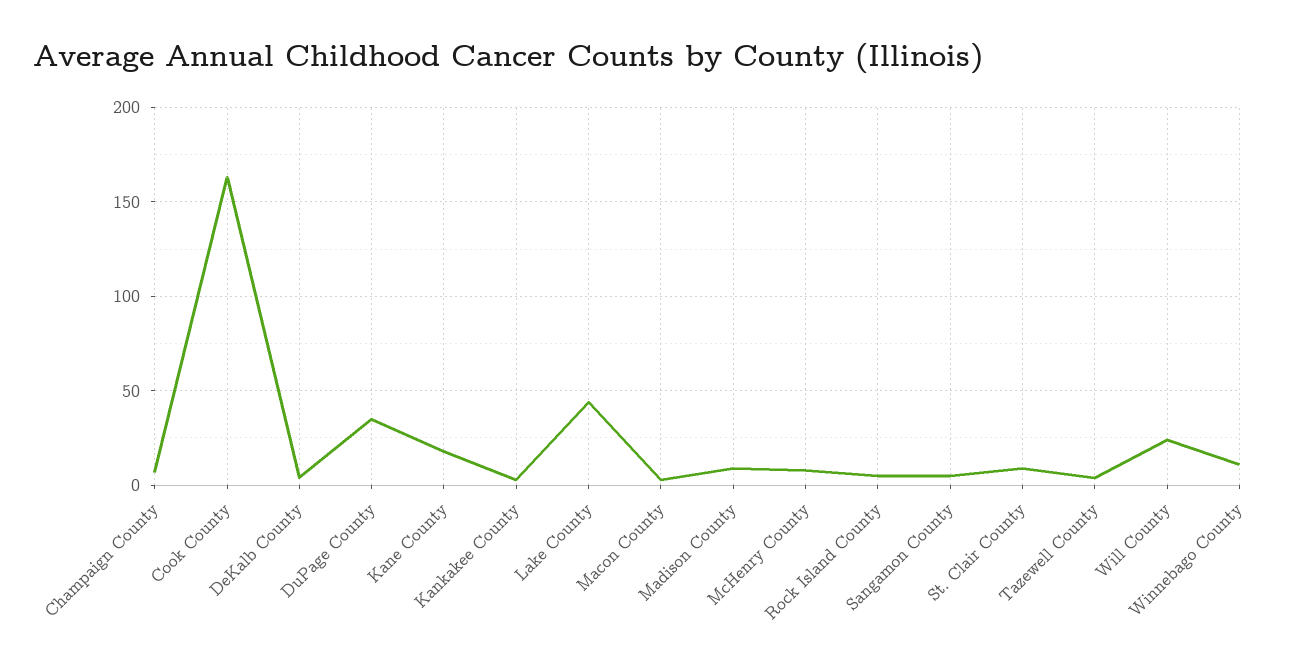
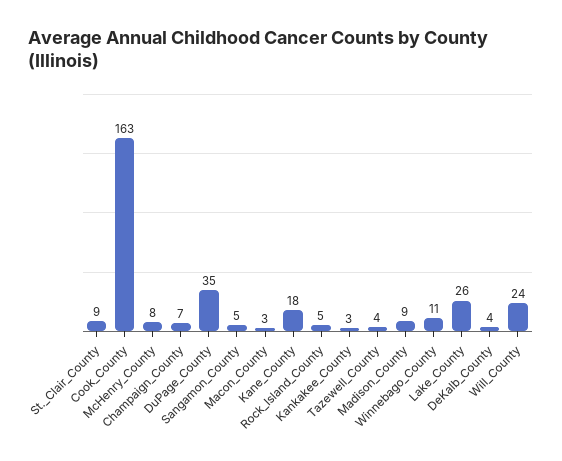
Lake County: 45 -> 26

